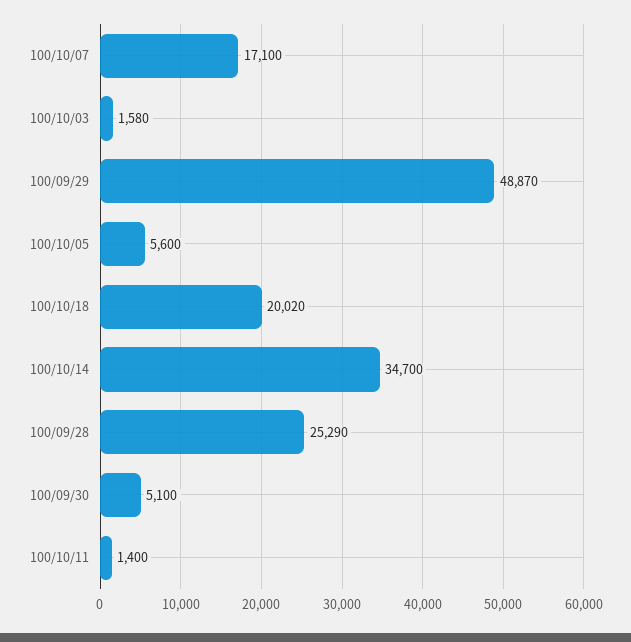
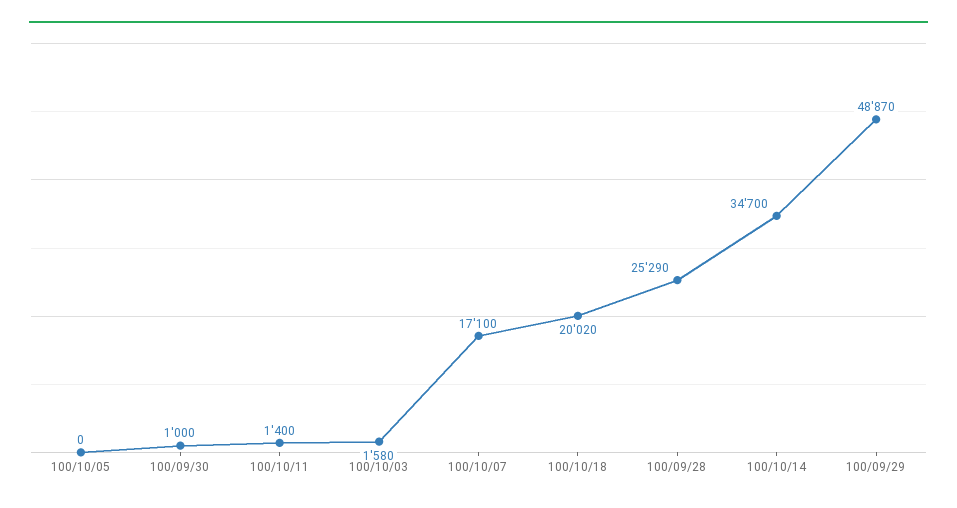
100/10/05: 5600 -> 0
100/09/30: 5100 -> 1000

